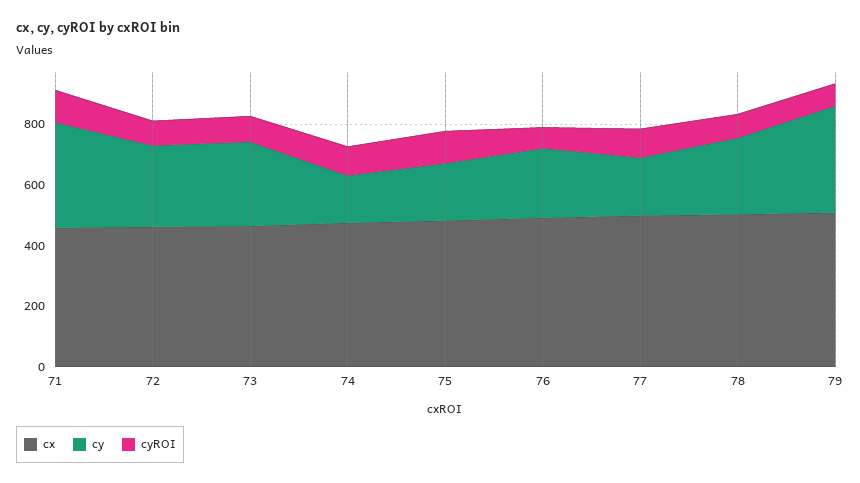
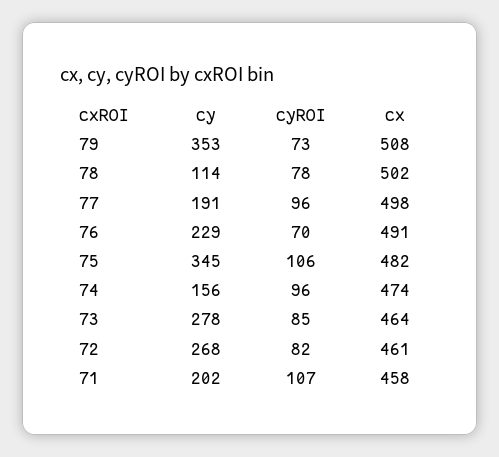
cy, 71: 350 -> 202
cy, 75: 200 -> 345
cy, 78: 250 -> 114

